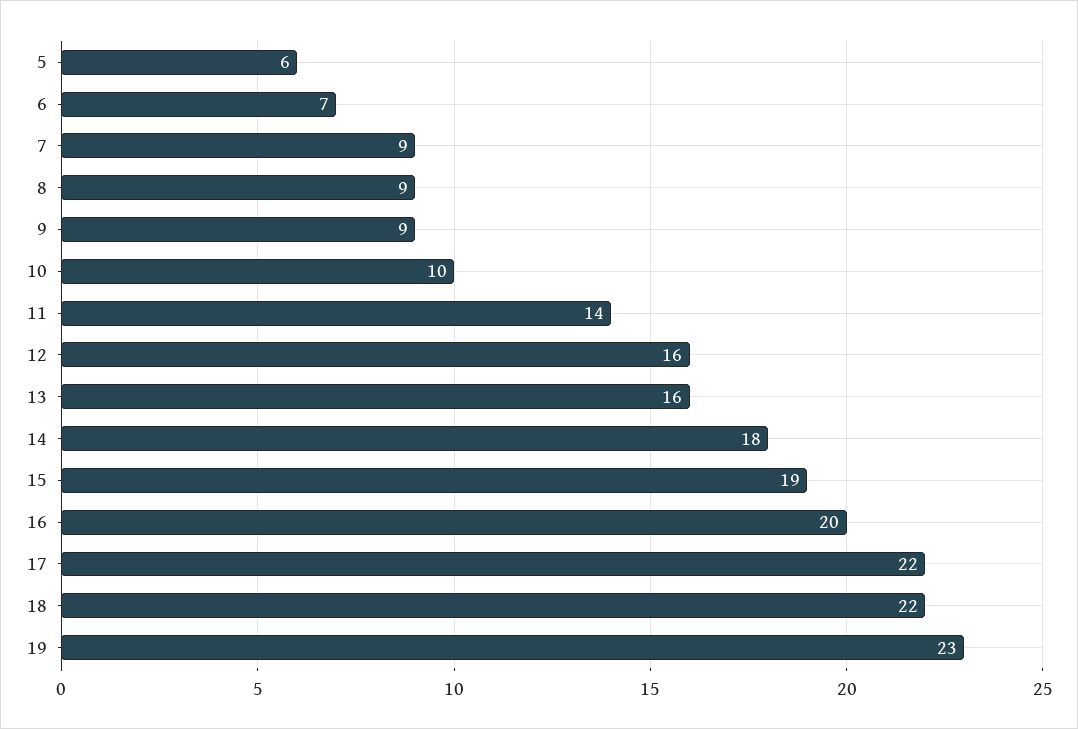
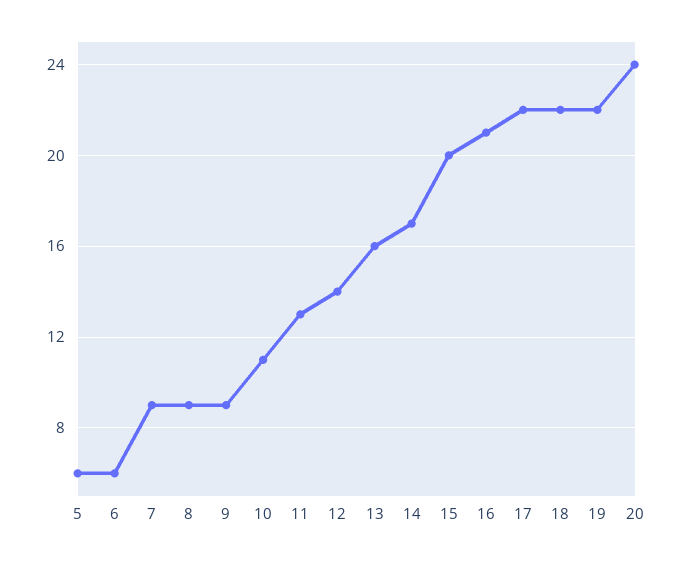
6: 7 -> 6
10: 10 -> 11
11: 14 -> 13
12: 16 -> 14
14: 18 -> 17
15: 19 -> 20
16: 20 -> 21
19: 23 -> 22
20: none -> 24

